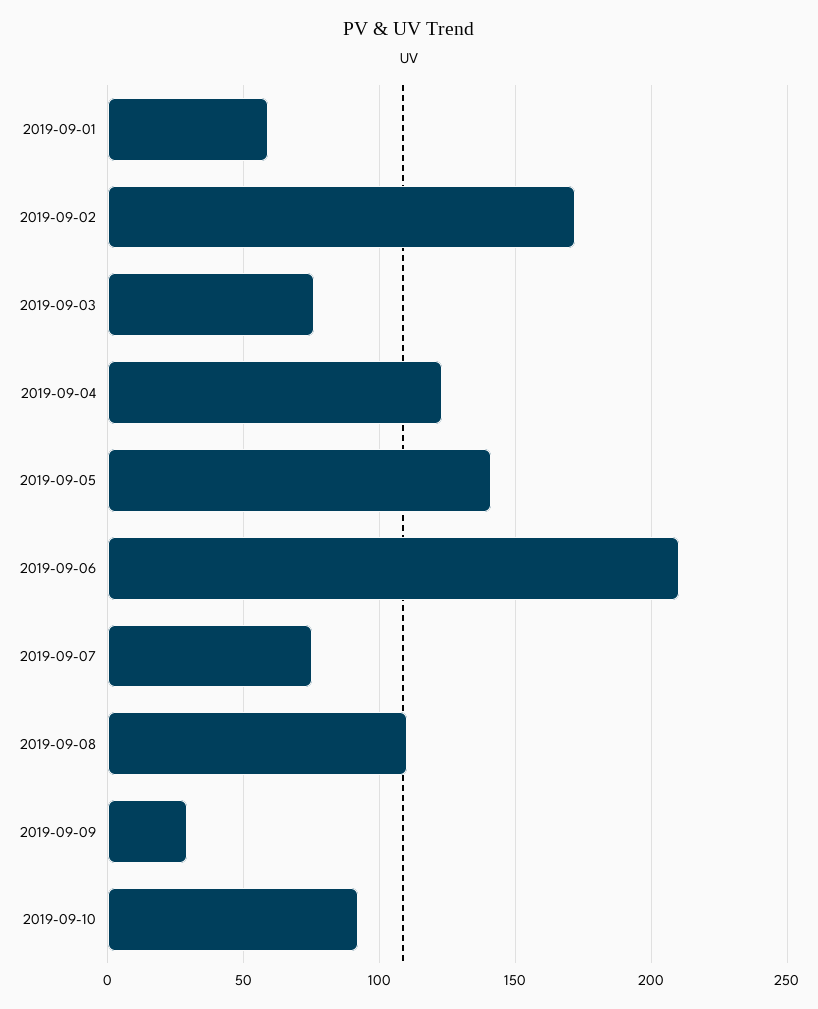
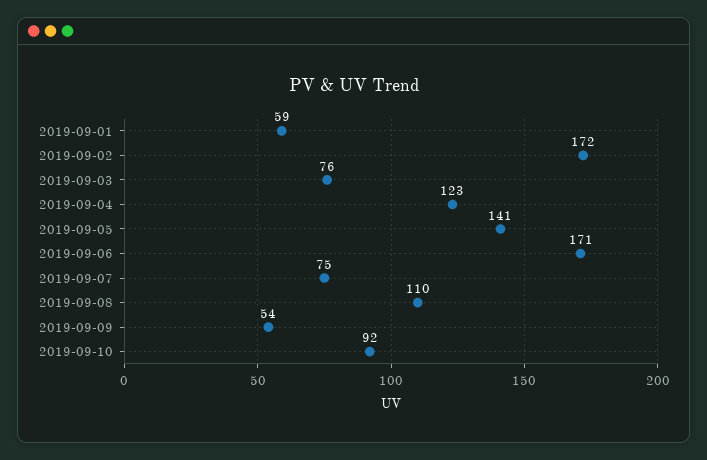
2019-09-06: 210 -> 171
2019-09-09: 30 -> 54

